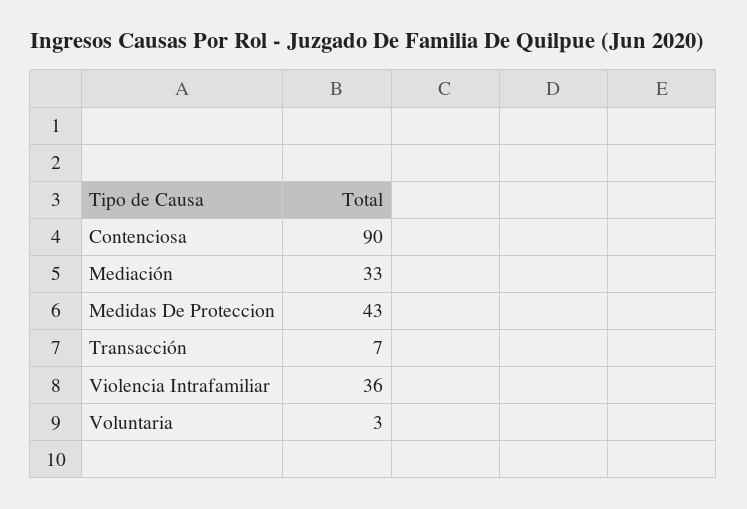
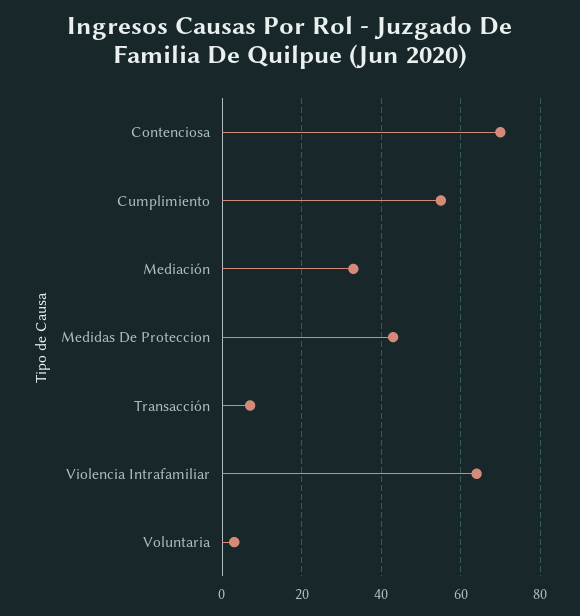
Contenciosa: 90 -> 70
Violencia Intrafamiliar: 36 -> 65
Cumplimiento: none -> 55

